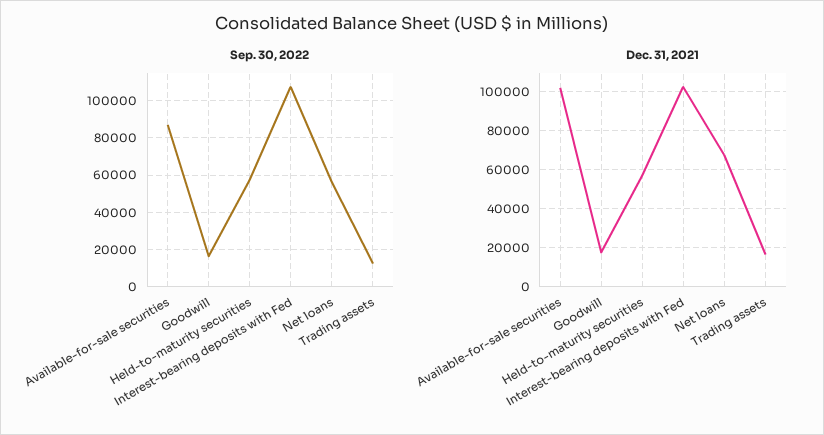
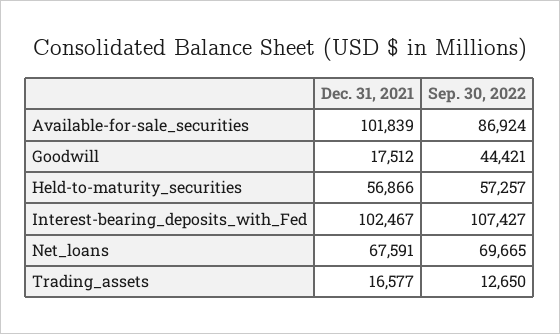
Sep. 30, 2022, Goodwill: 15000 -> 44421
Sep. 30, 2022, Net loans: 55000 -> 69665

